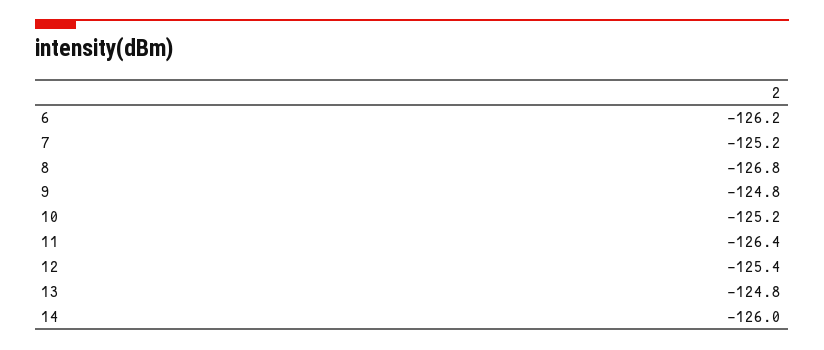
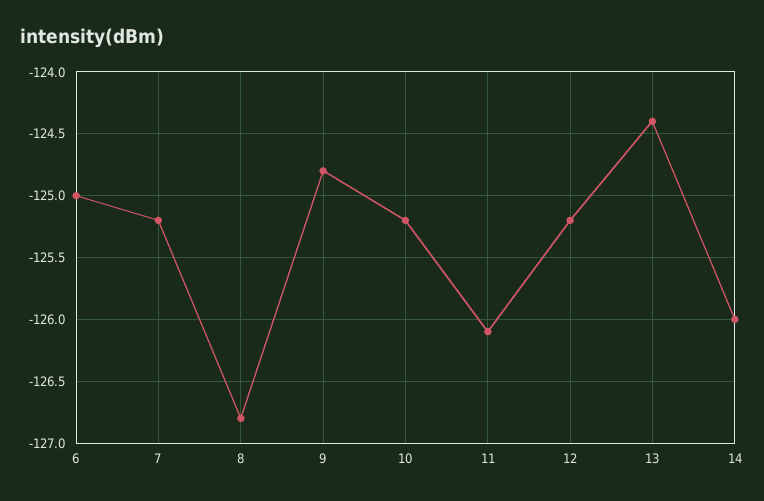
6: -126.2 -> -125
11: -126.4 -> -126.1
12: -125.4 -> -125.2
13: -124.8 -> -124.4

